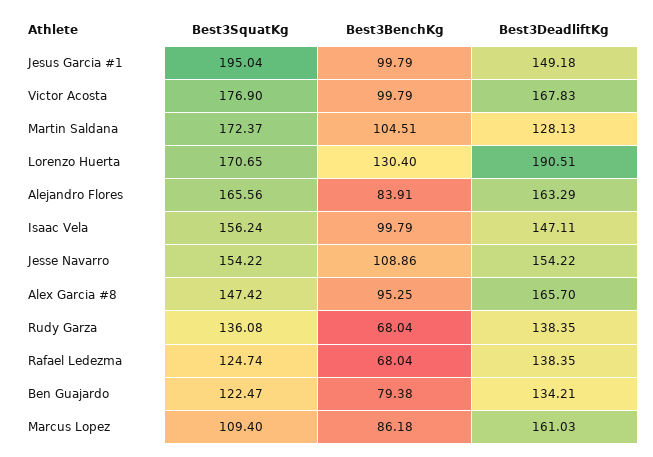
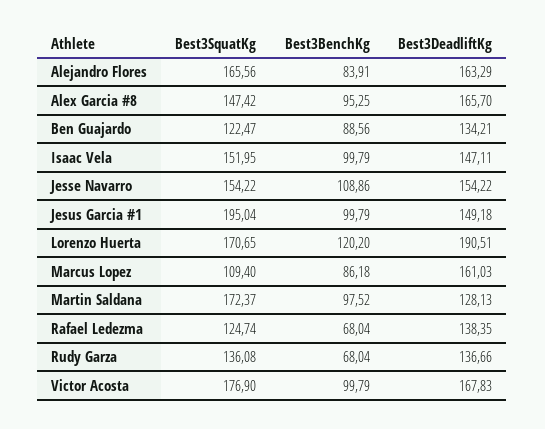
Best3BenchKg, Martin Saldana: 104.51 -> 97.52
Best3BenchKg, Lorenzo Huerta: 130.4 -> 120.2
Best3SquatKg, Isaac Vela: 156.24 -> 151.95
Best3DeadliftKg, Rudy Garza: 138.35 -> 136.66
Best3BenchKg, Ben Guajardo: 79.38 -> 88.56

